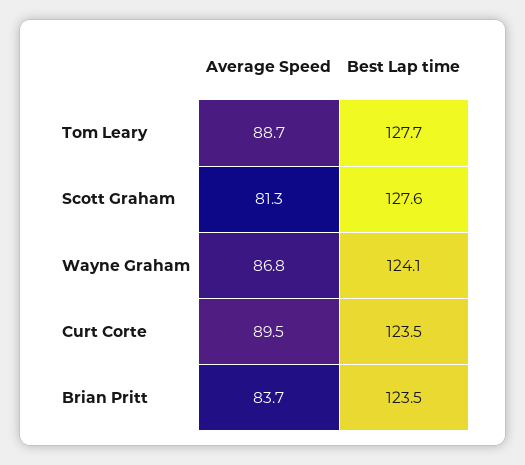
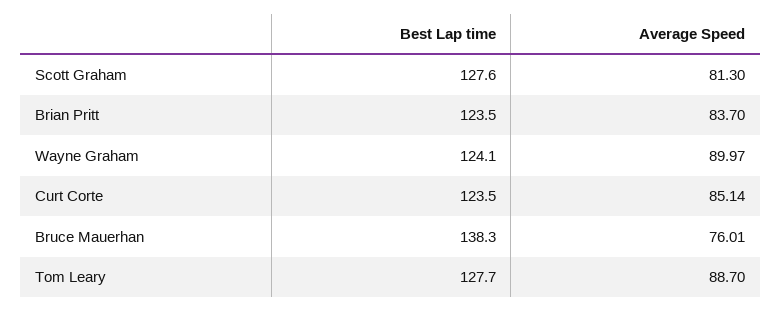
Average Speed, Wayne Graham: 86.8 -> 89.97
Average Speed, Curt Corte: 89.5 -> 85.14
Best Lap time, Bruce Mauerhan: none -> 138.3
Average Speed, Bruce Mauerhan: none -> 76.01

